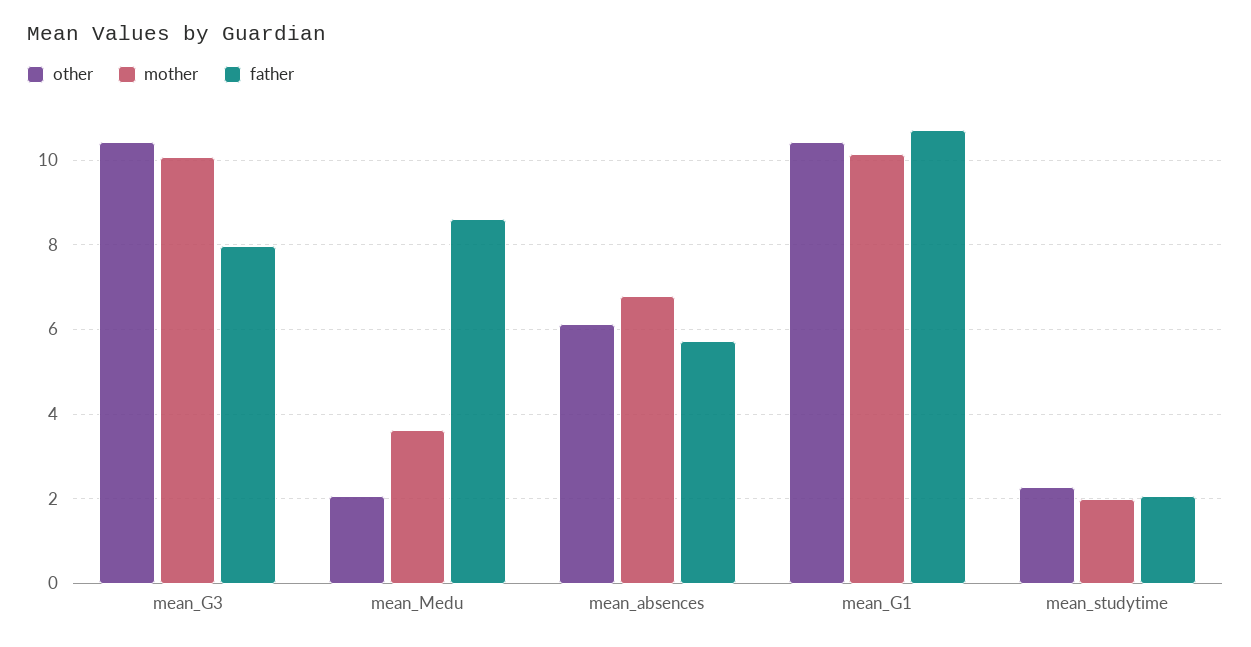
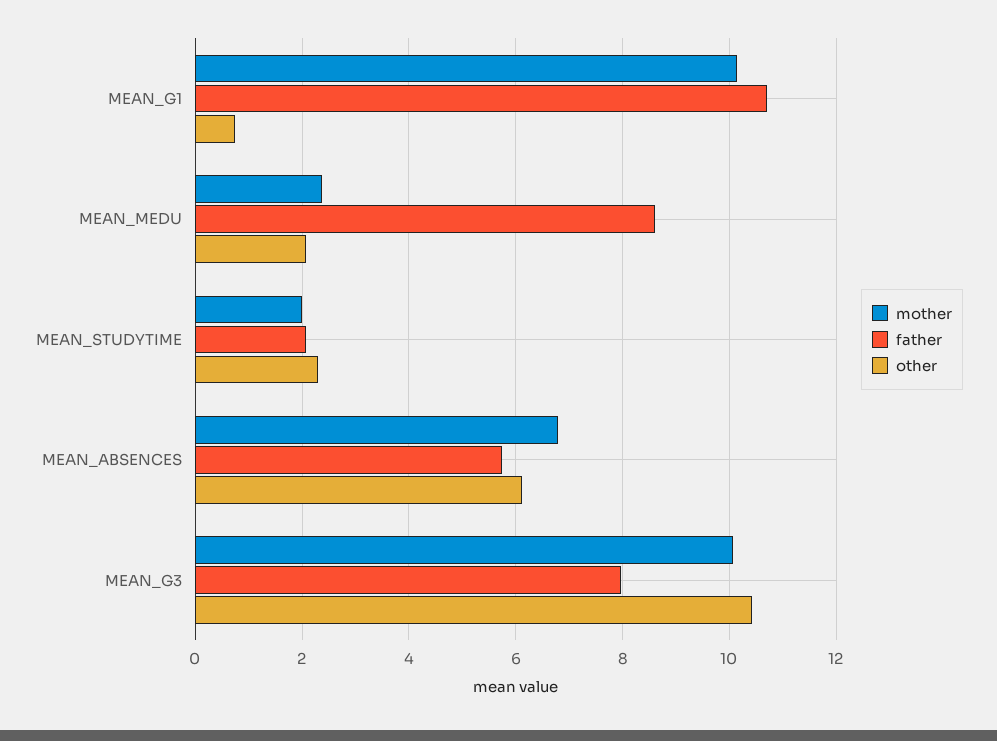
mother, mean_Medu: 3.6 -> 2.4
other, mean_G1: 10.4 -> 0.8

